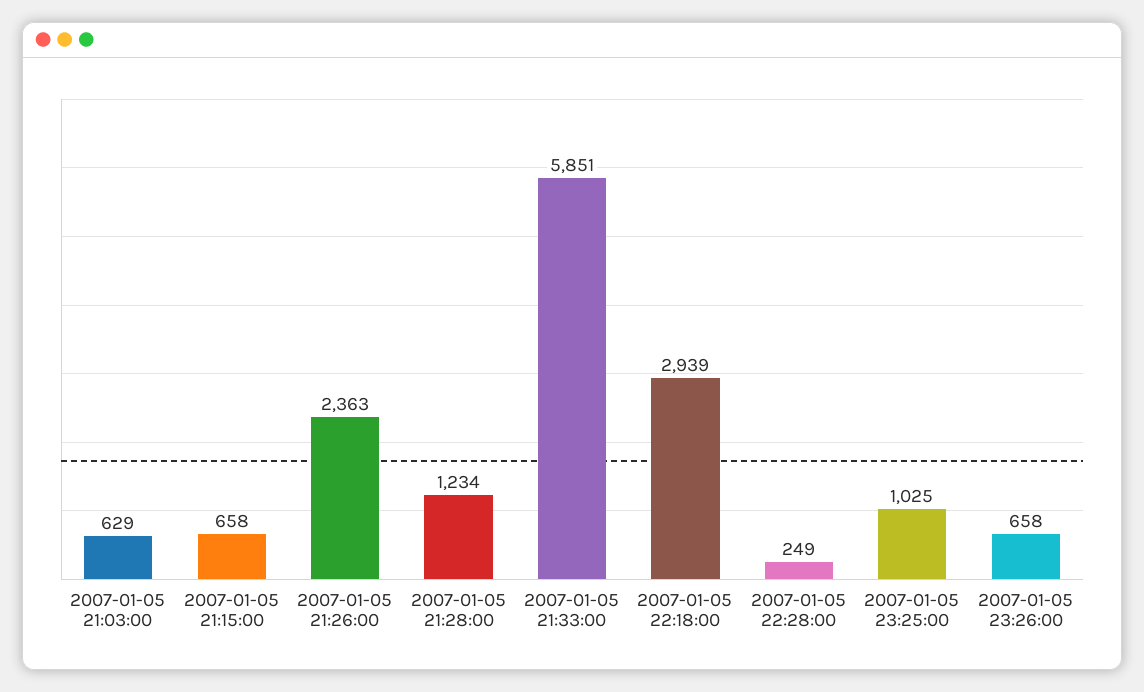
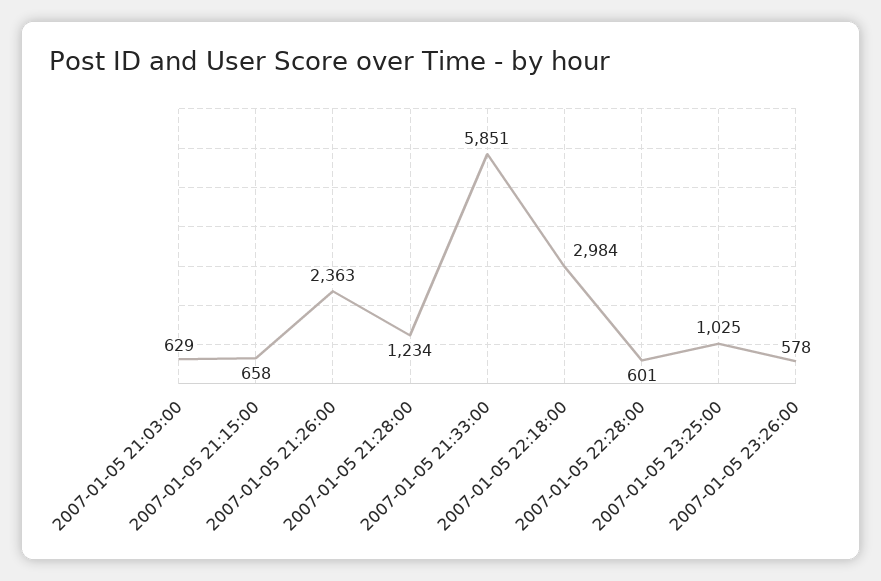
2007-01-05 22:18:00: 2939 -> 2984
2007-01-05 22:28:00: 249 -> 601
2007-01-05 23:26:00: 658 -> 578

